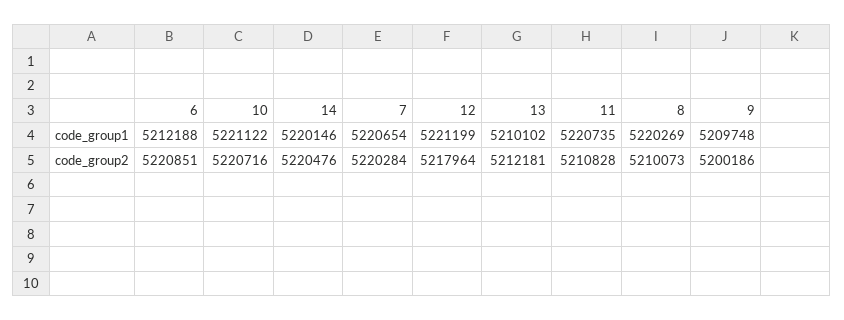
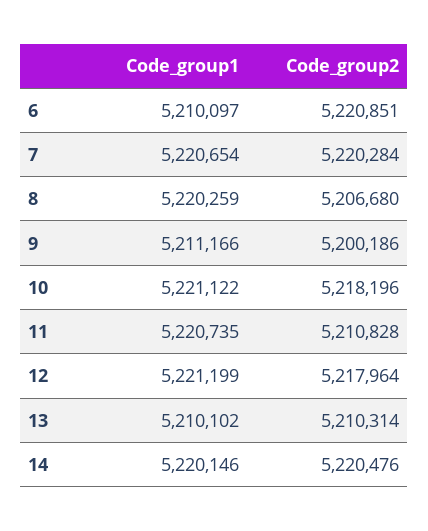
6, code_group1: 5212188 -> 5210097
8, code_group1: 5220269 -> 5220259
9, code_group1: 5209748 -> 5211166
10, code_group2: 5220716 -> 5218196
13, code_group2: 5212181 -> 5210314
8, code_group2: 5210073 -> 5206680

